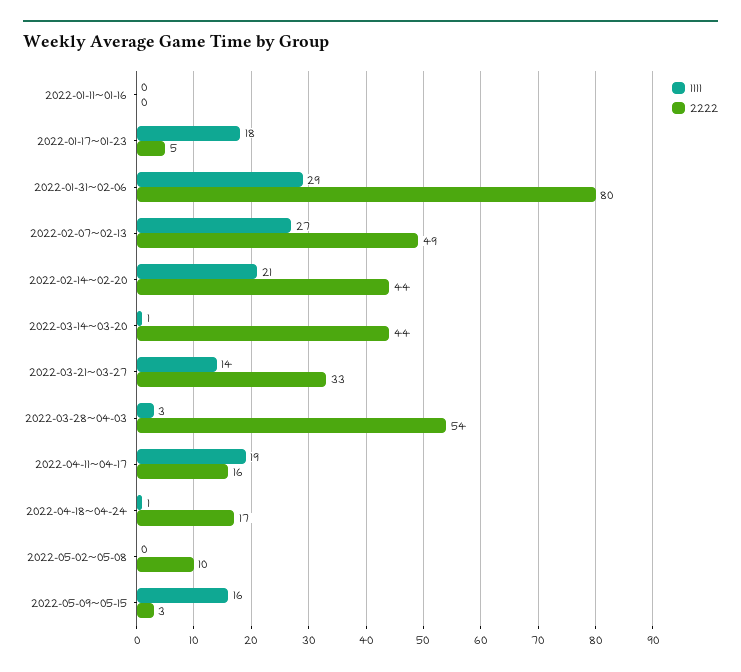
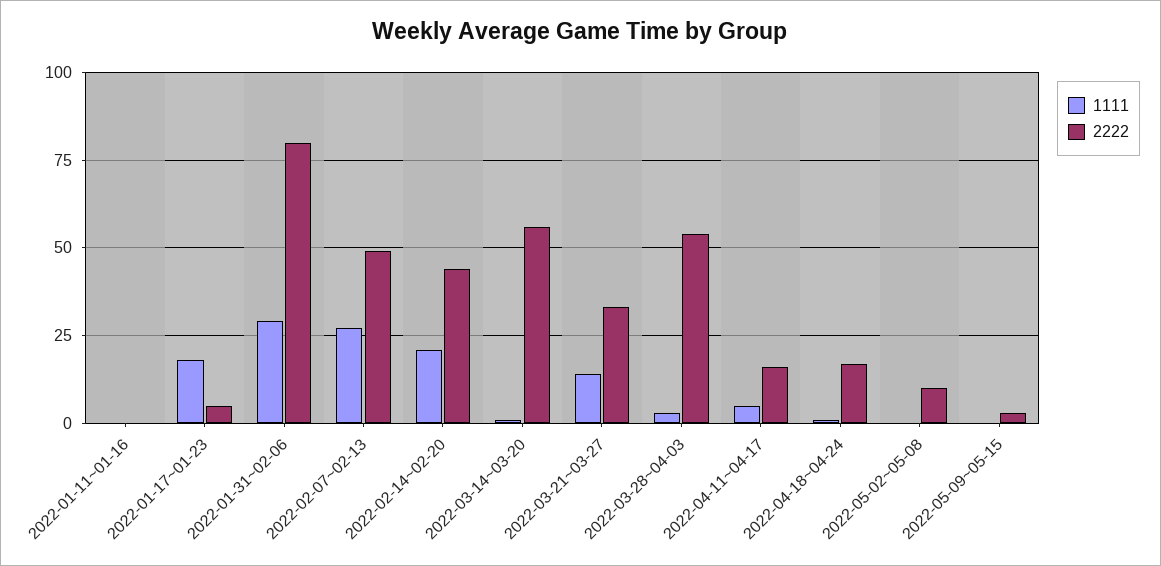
2222, 2022-03-14~03-20: 44 -> 55
1111, 2022-04-11~04-17: 19 -> 5
1111, 2022-05-09~05-15: 16 -> 0

